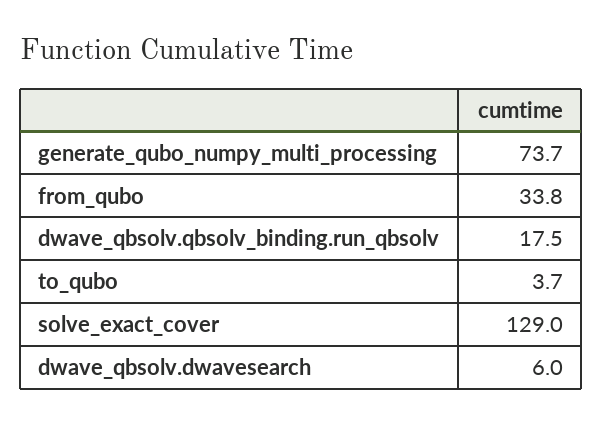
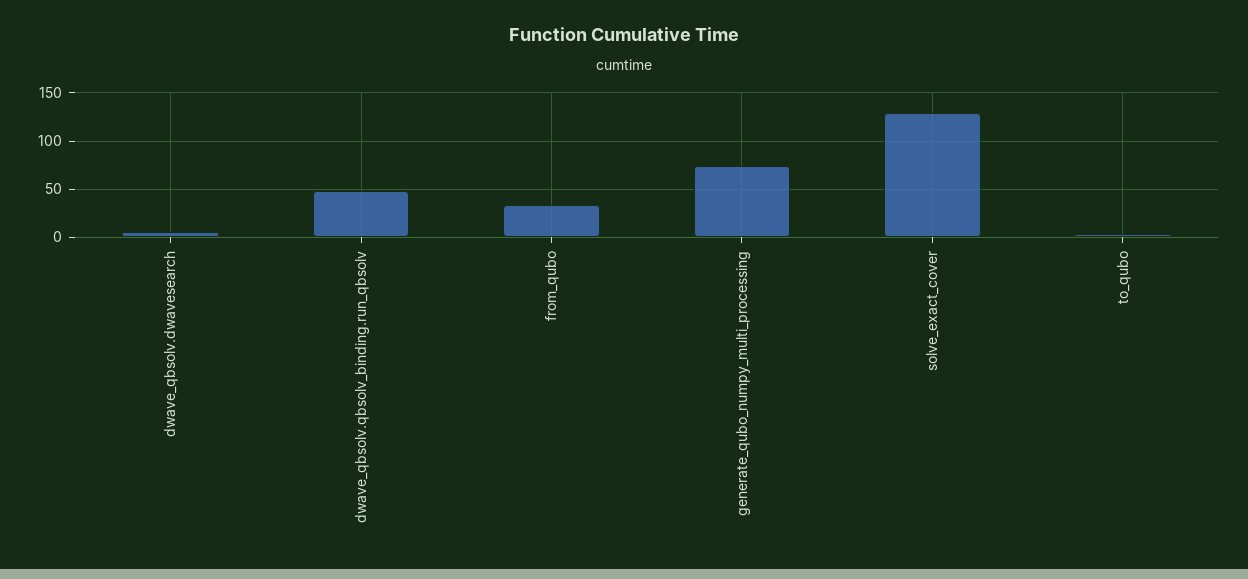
dwave_qbsolv.qbsolv_binding.run_qbsolv: 17.5 -> 50

